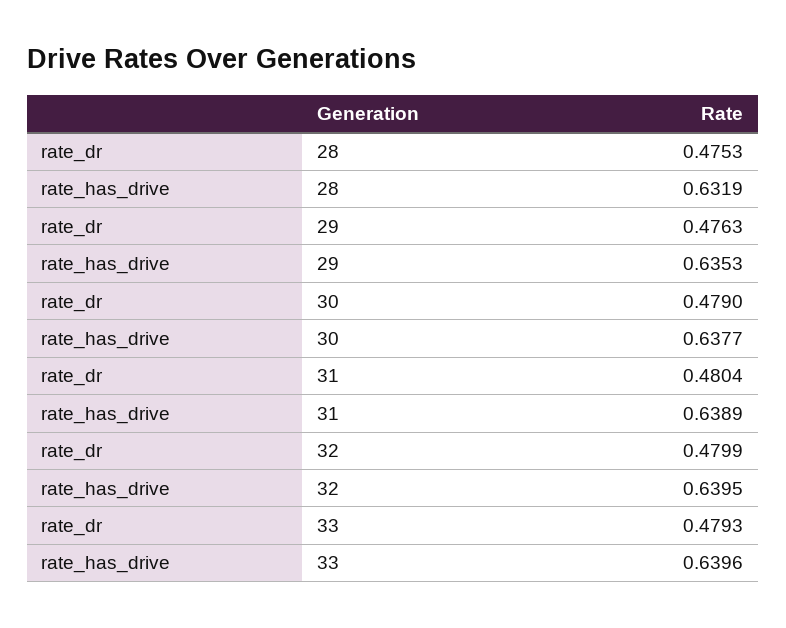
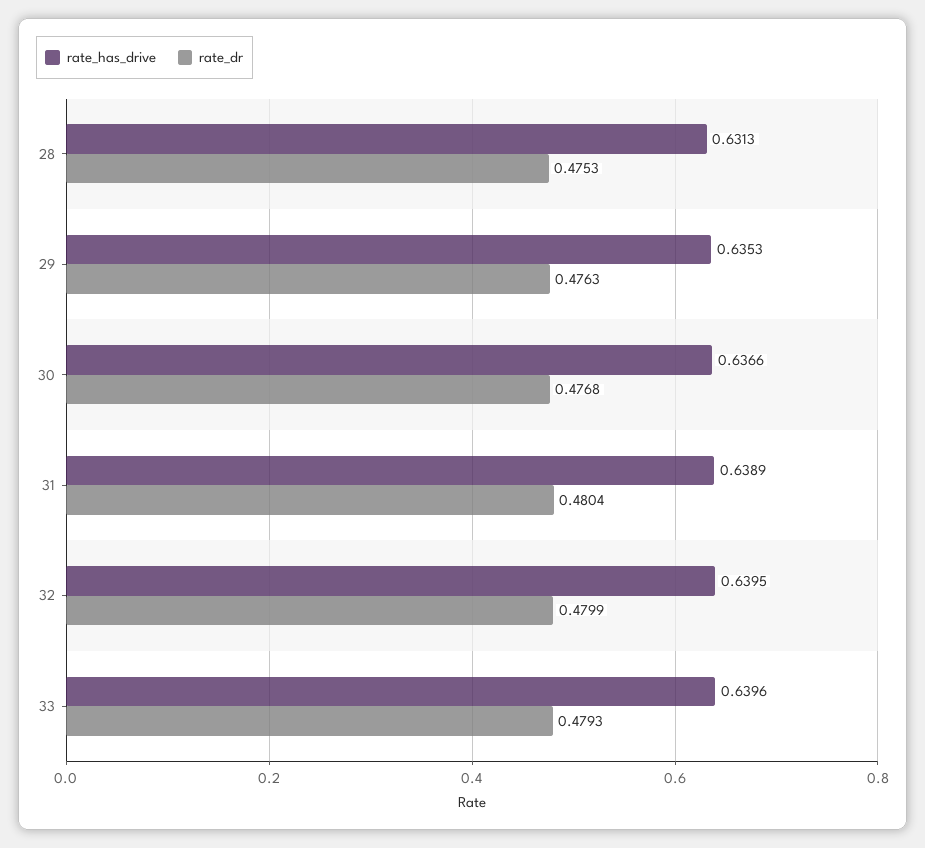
rate_has_drive, 28: 0.6319 -> 0.6313
rate_dr, 30: 0.479 -> 0.4768
rate_has_drive, 30: 0.6377 -> 0.6366

